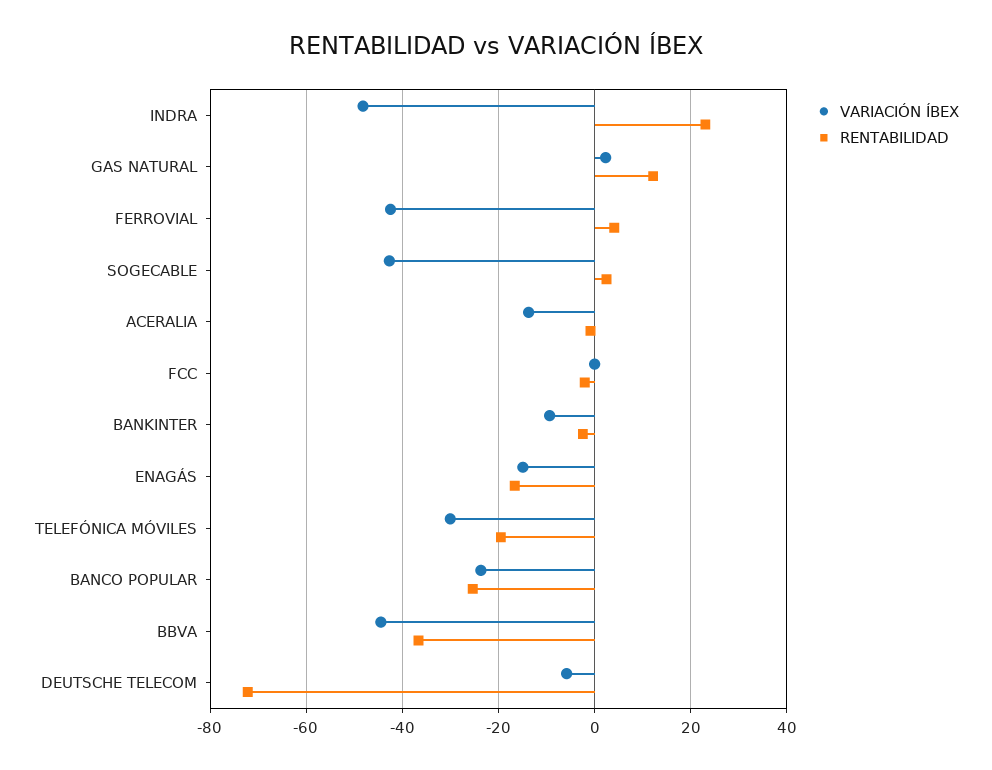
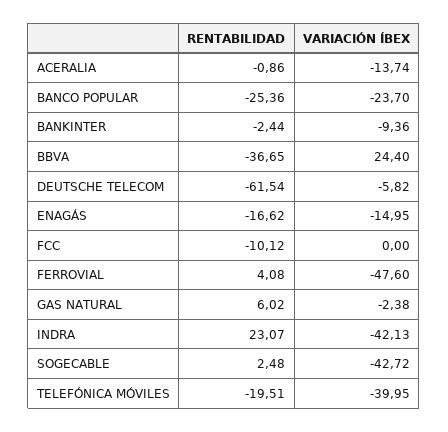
VARIACIÓN ÍBEX, INDRA: -48 -> -42.13
VARIACIÓN ÍBEX, GAS NATURAL: 2 -> -2.38
RENTABILIDAD, GAS NATURAL: 12 -> 6.02
VARIACIÓN ÍBEX, FERROVIAL: -42 -> -47.6
RENTABILIDAD, FCC: -2 -> -10.12
VARIACIÓN ÍBEX, TELEFÓNICA MÓVILES: -30 -> -39.95
VARIACIÓN ÍBEX, BBVA: -44 -> 24.4
RENTABILIDAD, DEUTSCHE TELECOM: -72 -> -61.54

